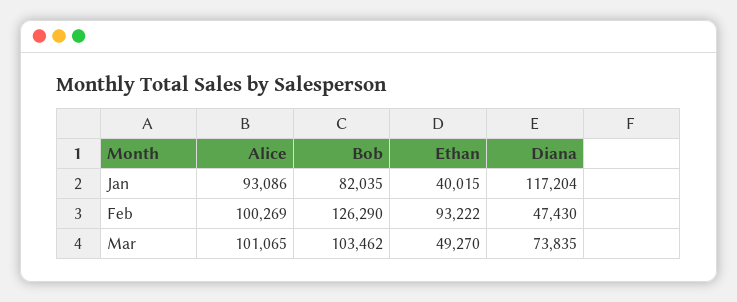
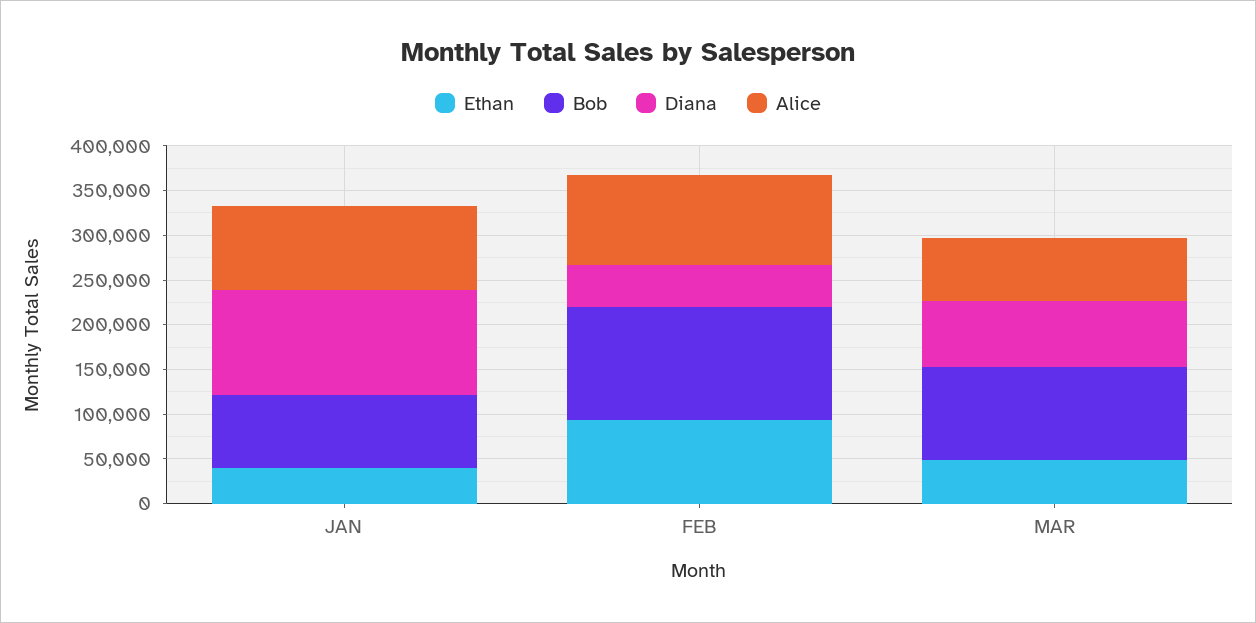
Alice, Mar: 101065 -> 70000

